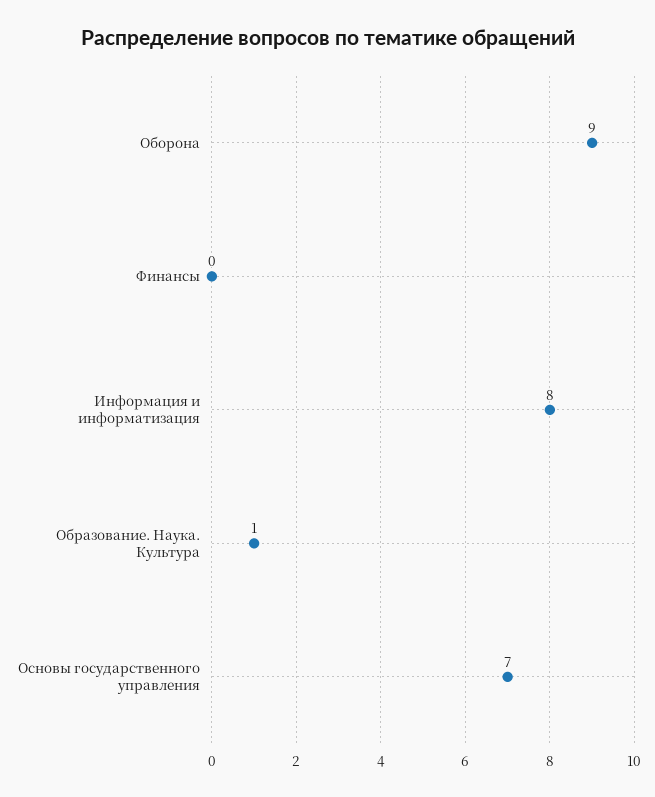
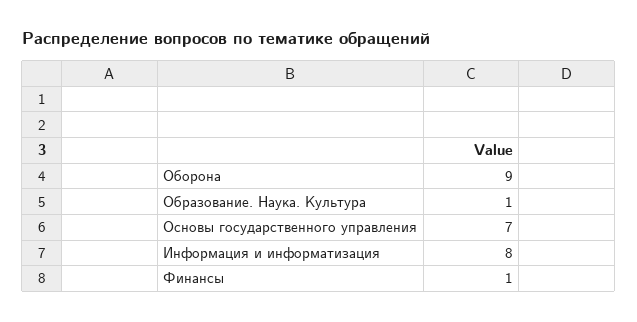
Финансы: 0 -> 1

